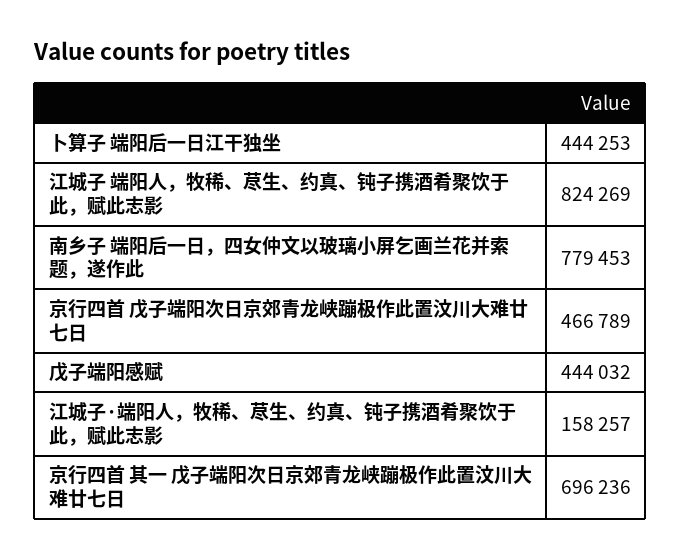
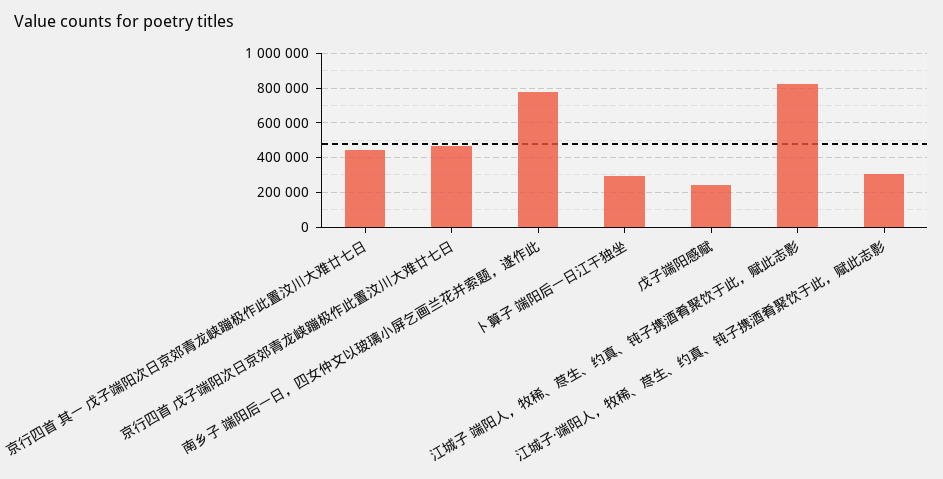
卜算子 端阳后一日江干独坐: 444253 -> 300000
戊子端阳感赋: 444032 -> 250000
江城子·端阳人，牧稀、荩生、约真、钝子携酒肴聚饮于此，赋此志影: 158257 -> 300000
京行四首 其一 戊子端阳次日京郊青龙峡蹦极作此置汶川大难廿七日: 696236 -> 450000

